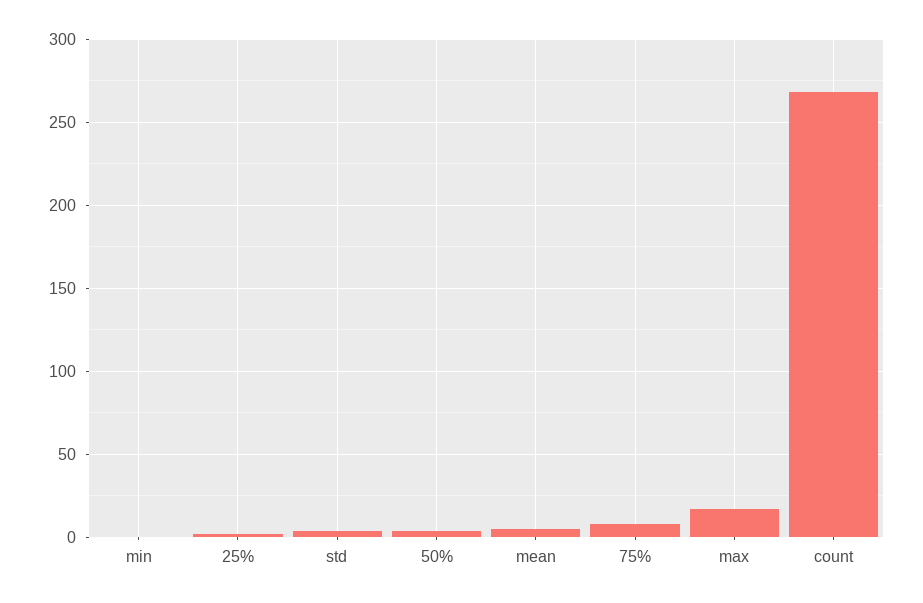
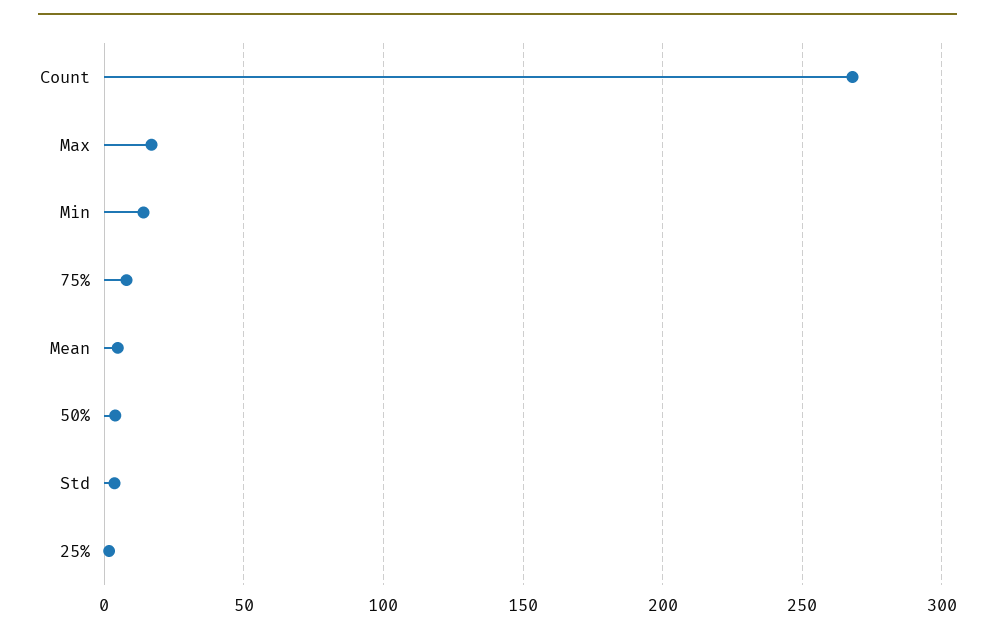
min: 0 -> 15

